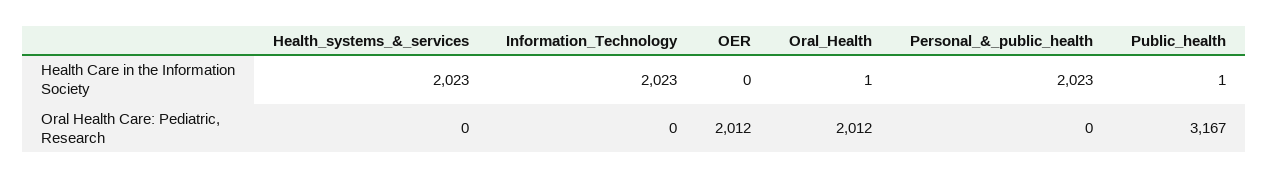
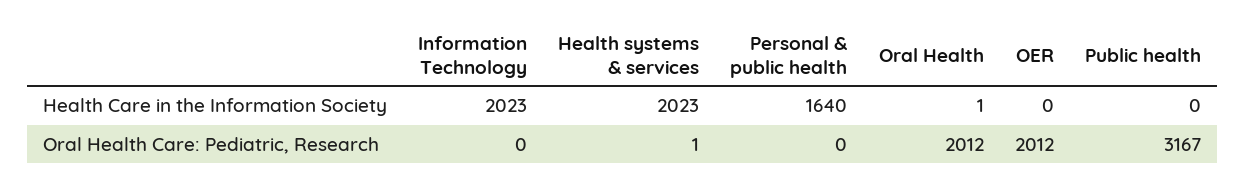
Personal_&_public_health, Health Care in the Information Society: 2023 -> 1640
Public_health, Health Care in the Information Society: 1 -> 0
Health_systems_&_services, Oral Health Care: Pediatric, Research: 0 -> 1

